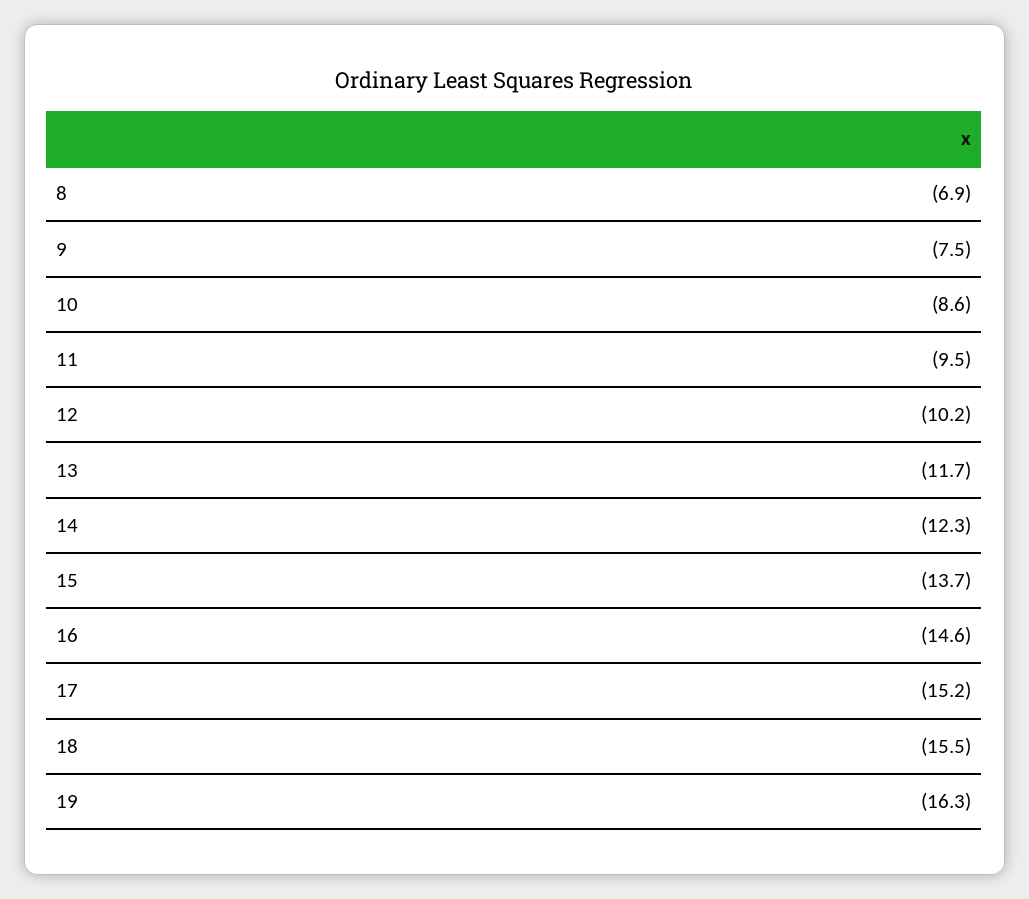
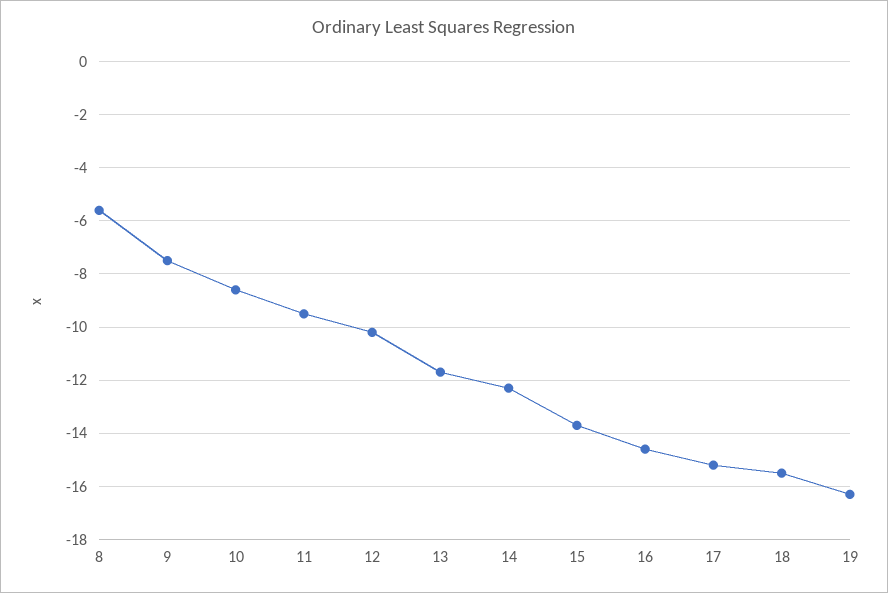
8: -6.9 -> -5.5

